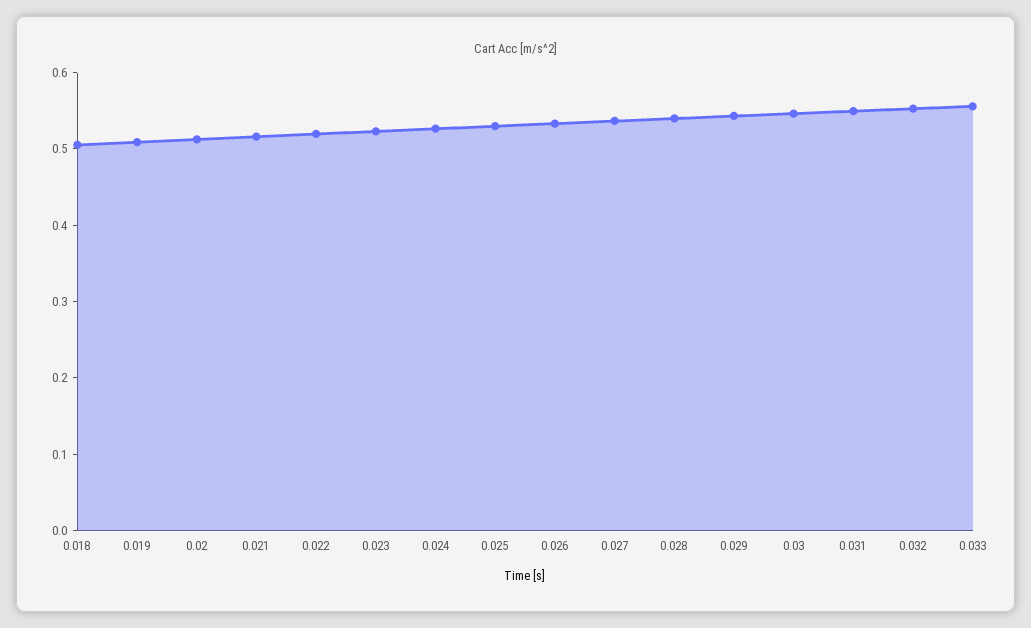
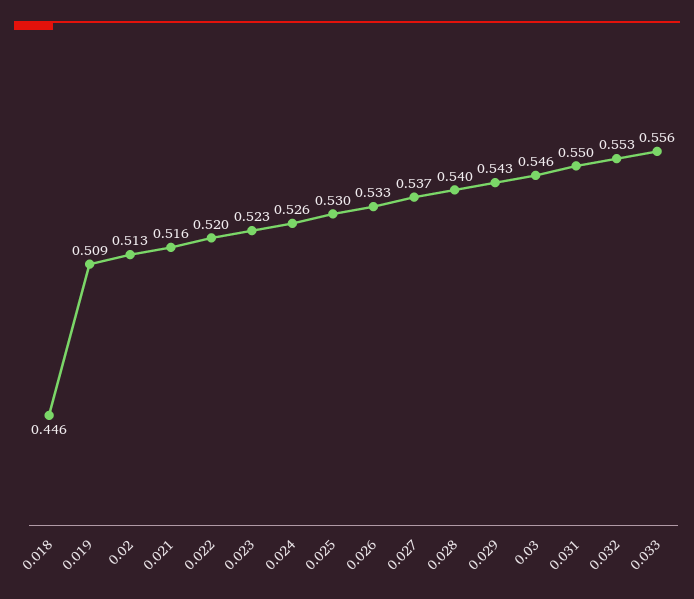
0.018: 0.5 -> 0.446

